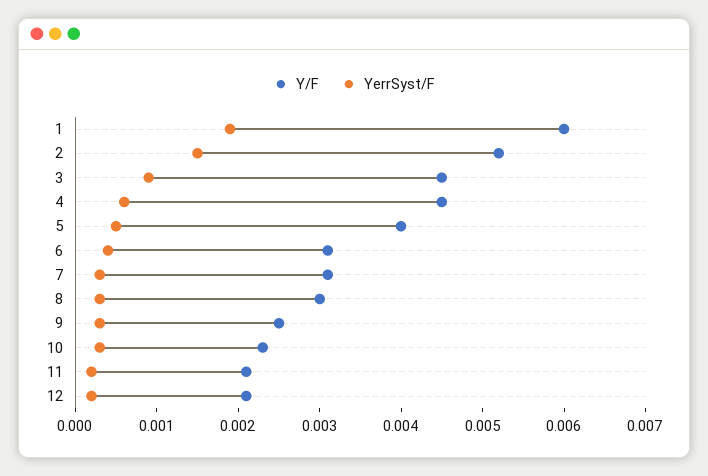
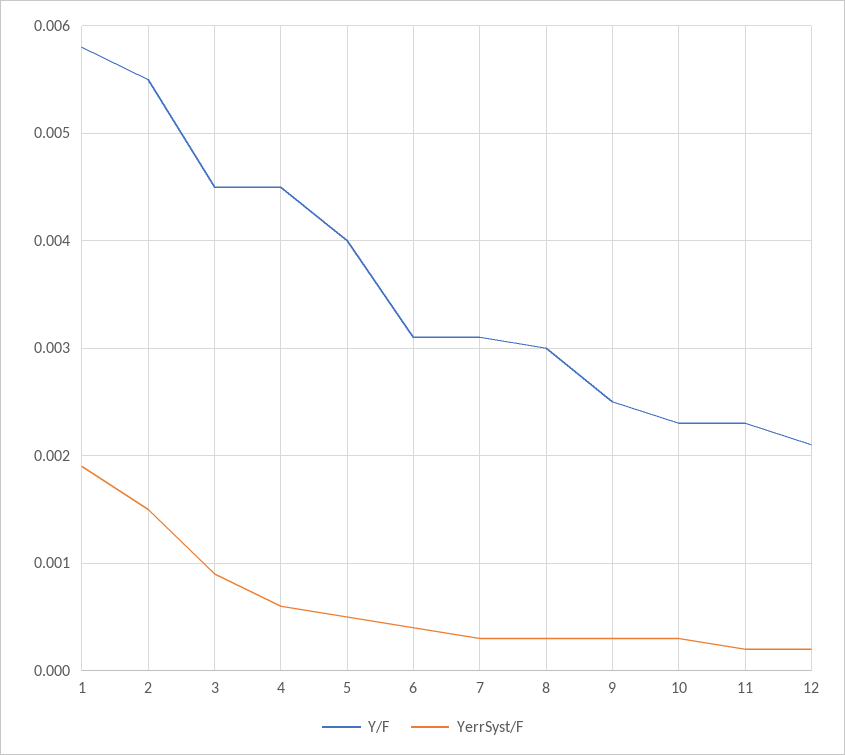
Y/F, 1: 0.006 -> 0.0058
Y/F, 2: 0.0052 -> 0.0055
Y/F, 11: 0.0021 -> 0.0023

